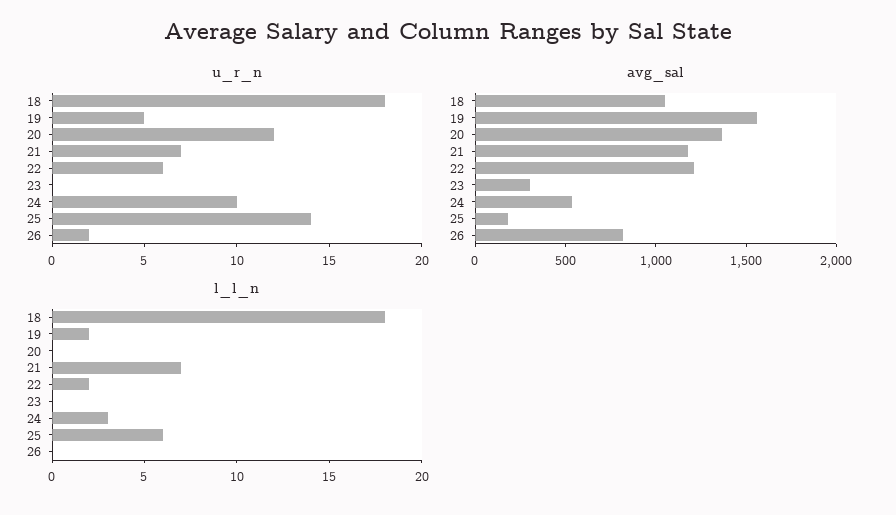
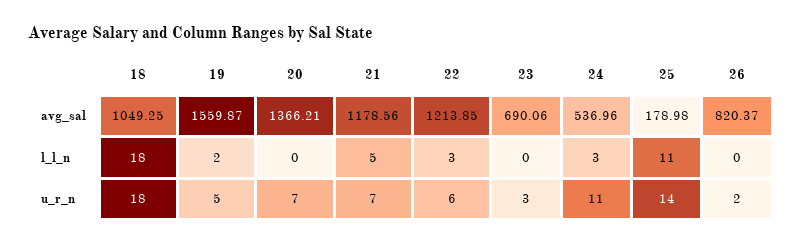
u_r_n, 20: 12 -> 7
u_r_n, 23: 0 -> 3
u_r_n, 24: 10 -> 11
avg_sal, 23: 300 -> 690.06
l_l_n, 21: 7 -> 5
l_l_n, 22: 2 -> 3
l_l_n, 25: 6 -> 11

